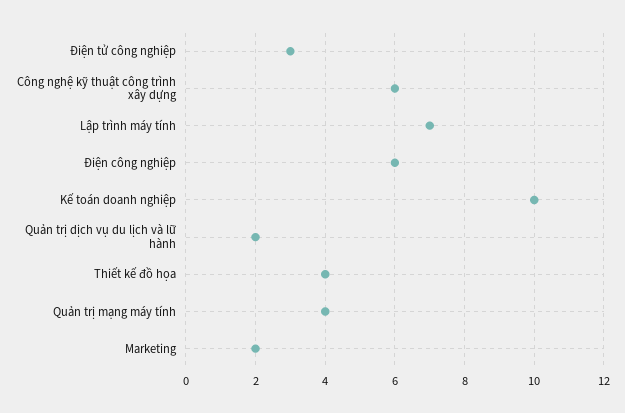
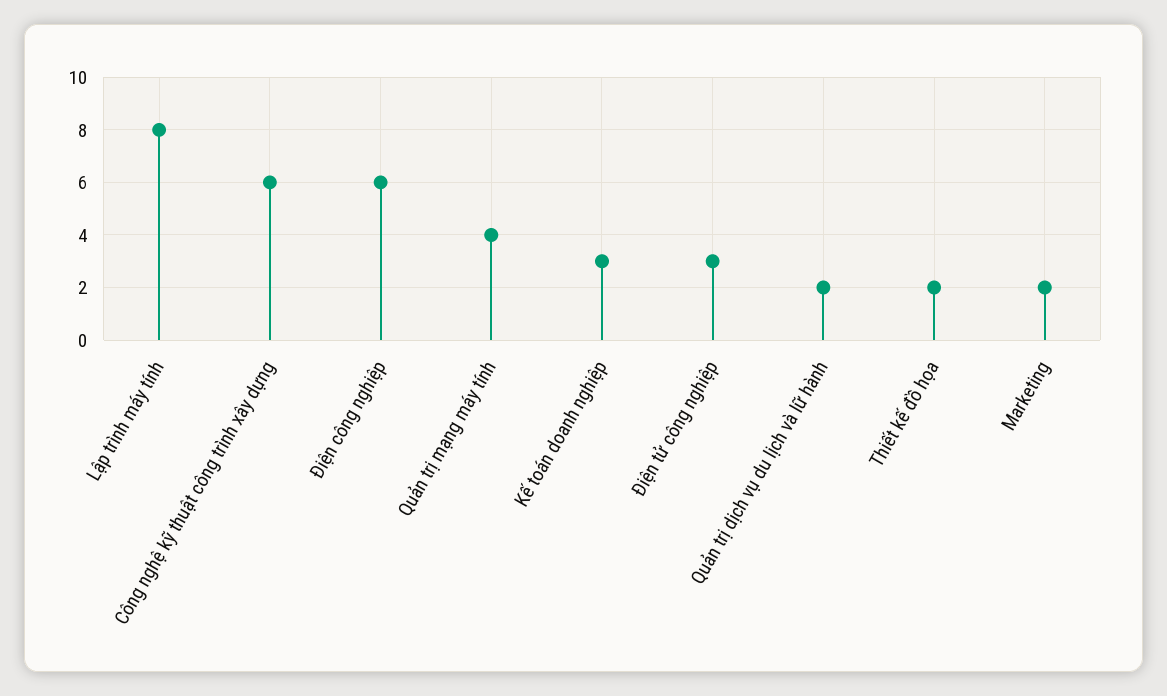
Lập trình máy tính: 7 -> 8
Kế toán doanh nghiệp: 10 -> 3
Thiết kế đồ họa: 4 -> 2

